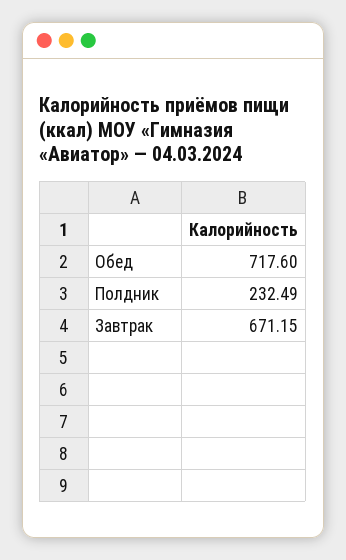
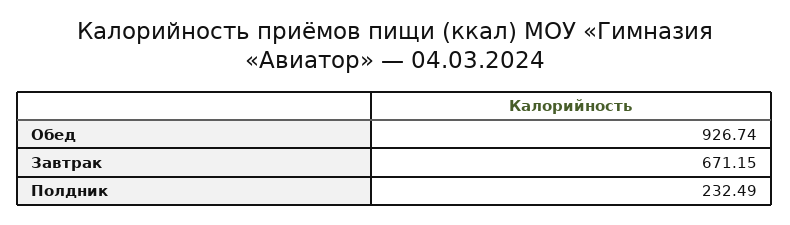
Обед: 717.6 -> 926.74

